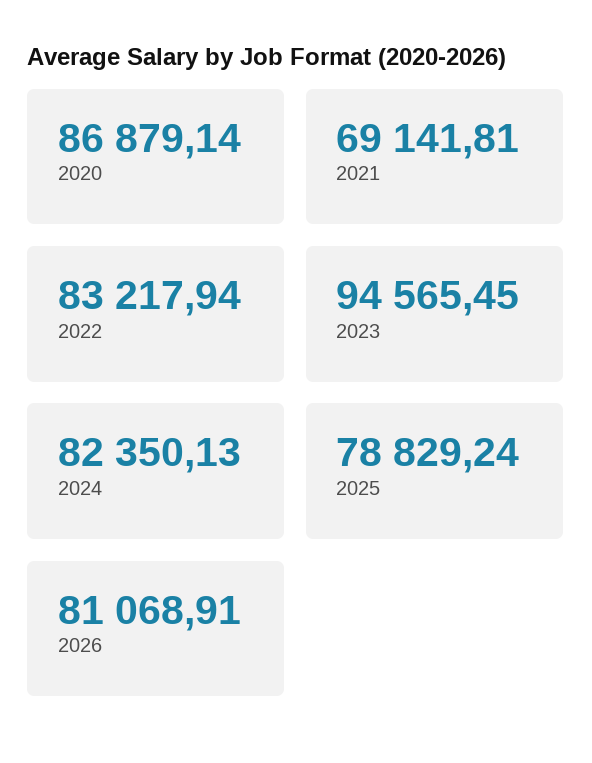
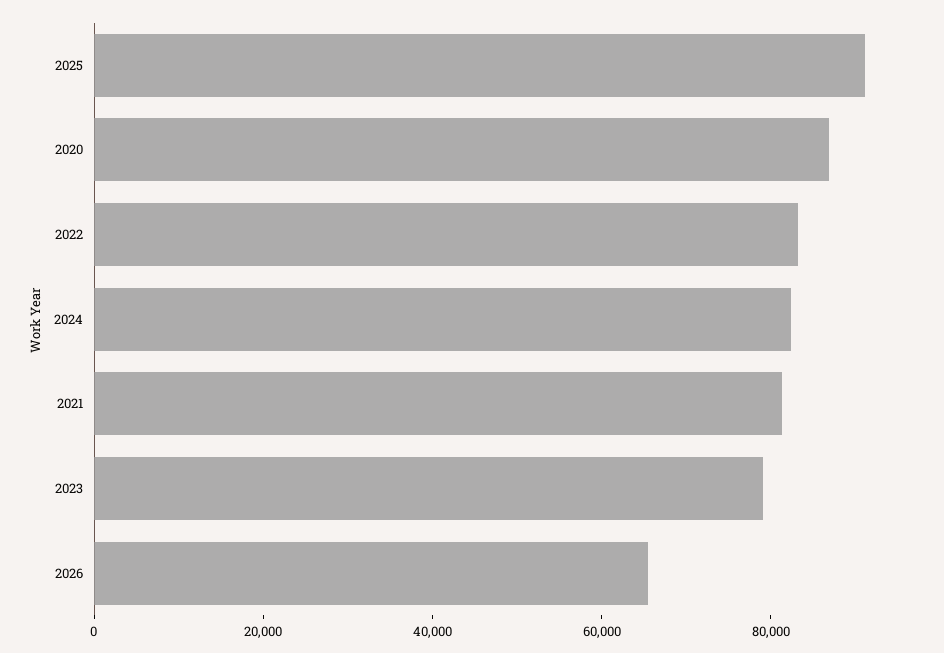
2021: 69141.81 -> 80000
2023: 94565.45 -> 80000
2025: 78829.24 -> 90000
2026: 81068.91 -> 65000

